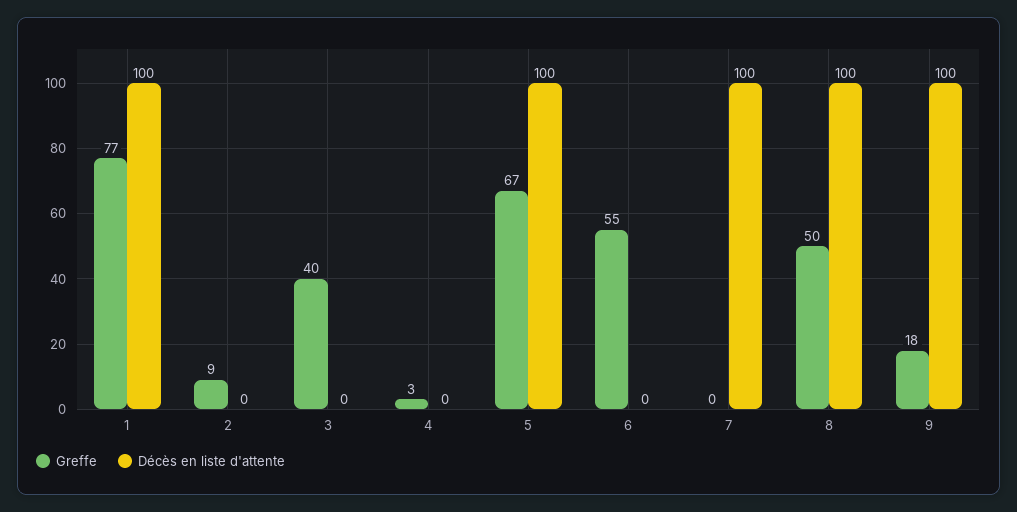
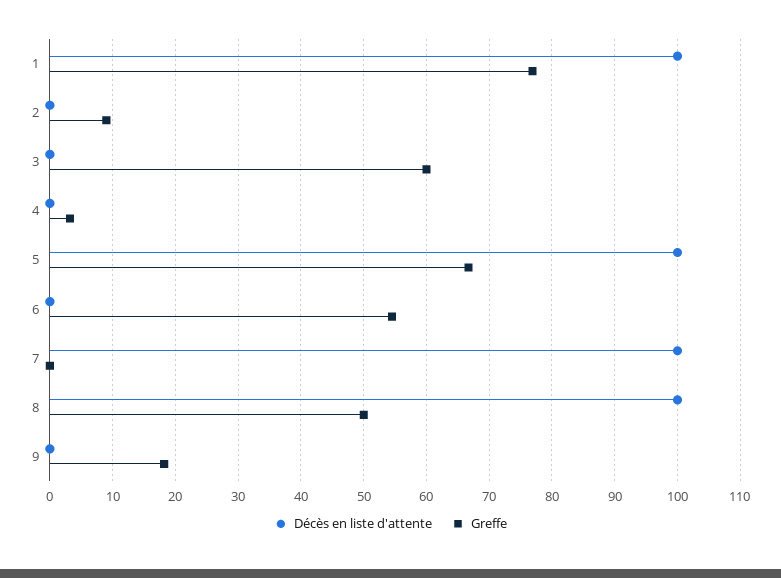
Greffe, 3: 40 -> 60
Décès en liste d'attente, 9: 100 -> 0

